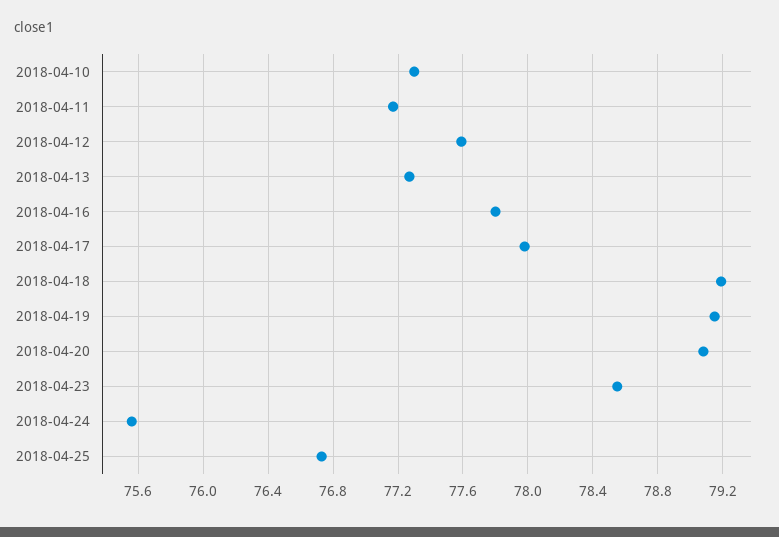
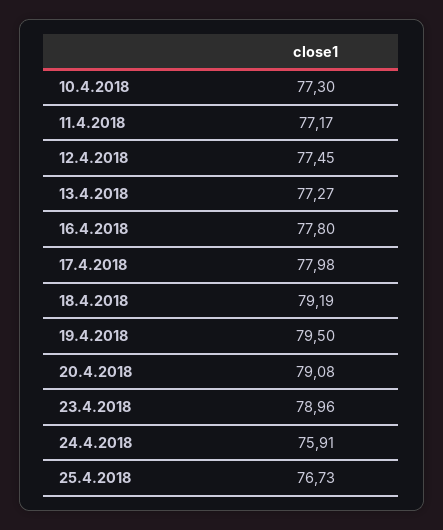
2018-04-12: 77.6 -> 77.45
2018-04-19: 79.15 -> 79.5
2018-04-23: 78.55 -> 78.96
2018-04-24: 75.55 -> 75.91

